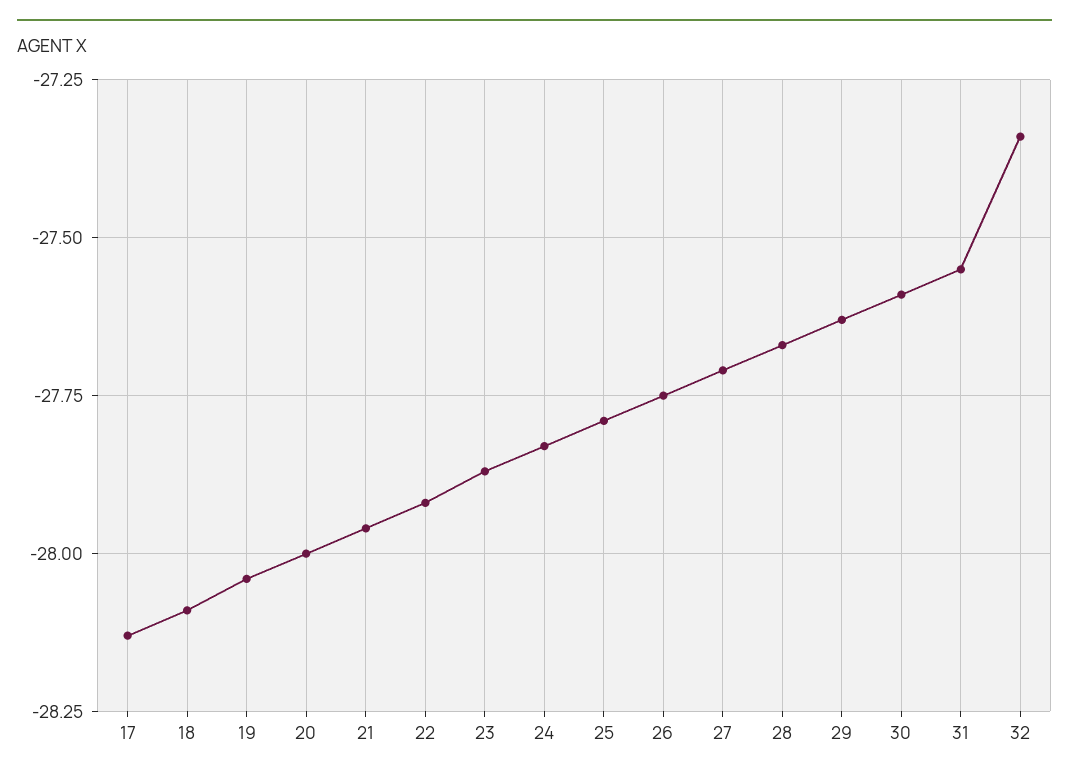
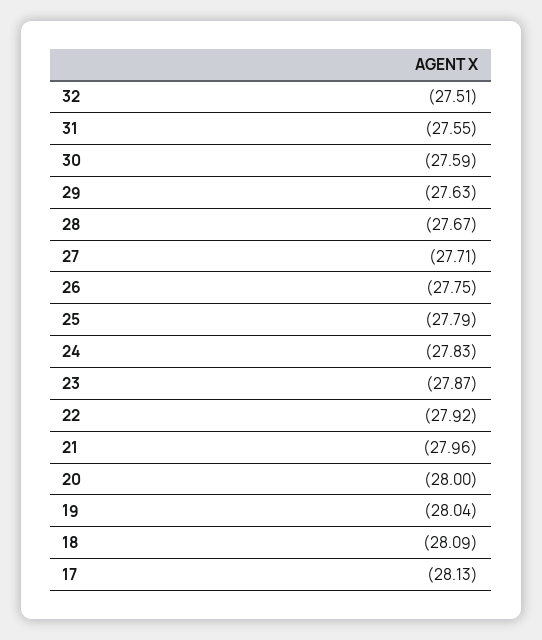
32: -27.35 -> -27.51

